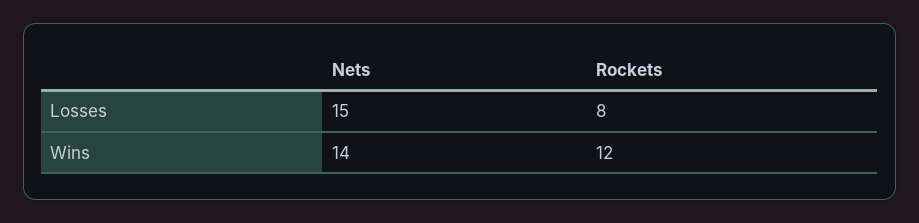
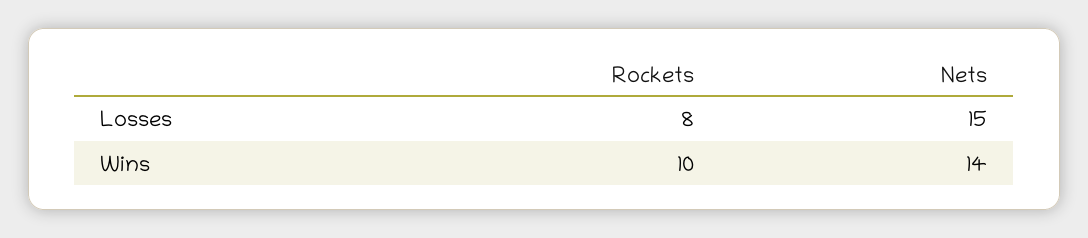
Rockets, Wins: 12 -> 10

